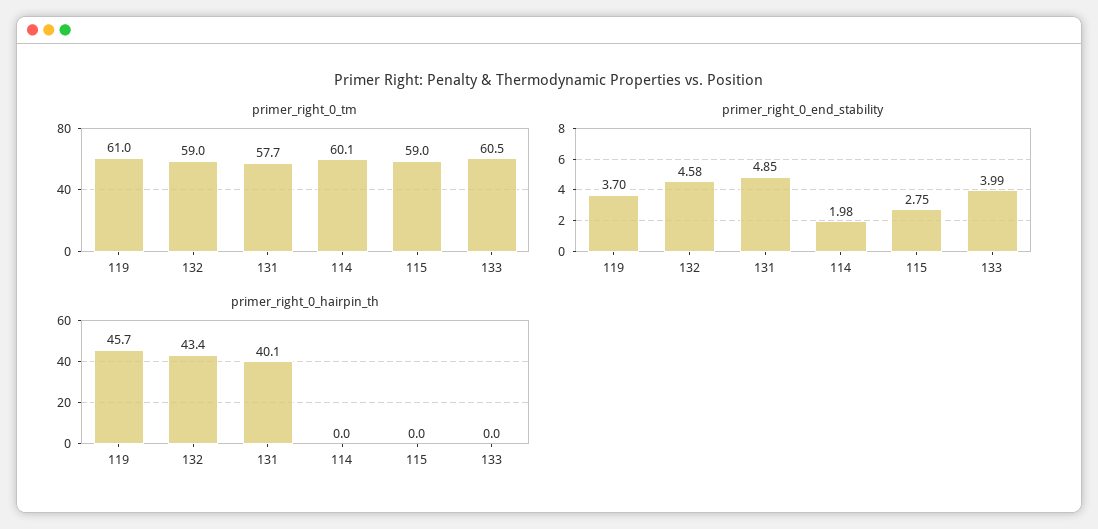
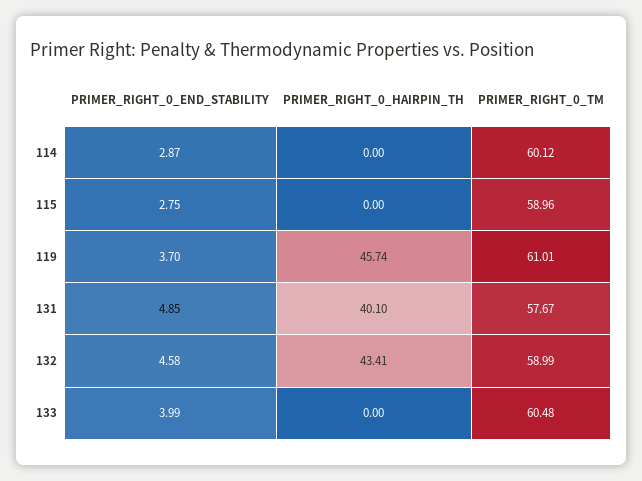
primer_right_0_end_stability, 114: 1.98 -> 2.87

